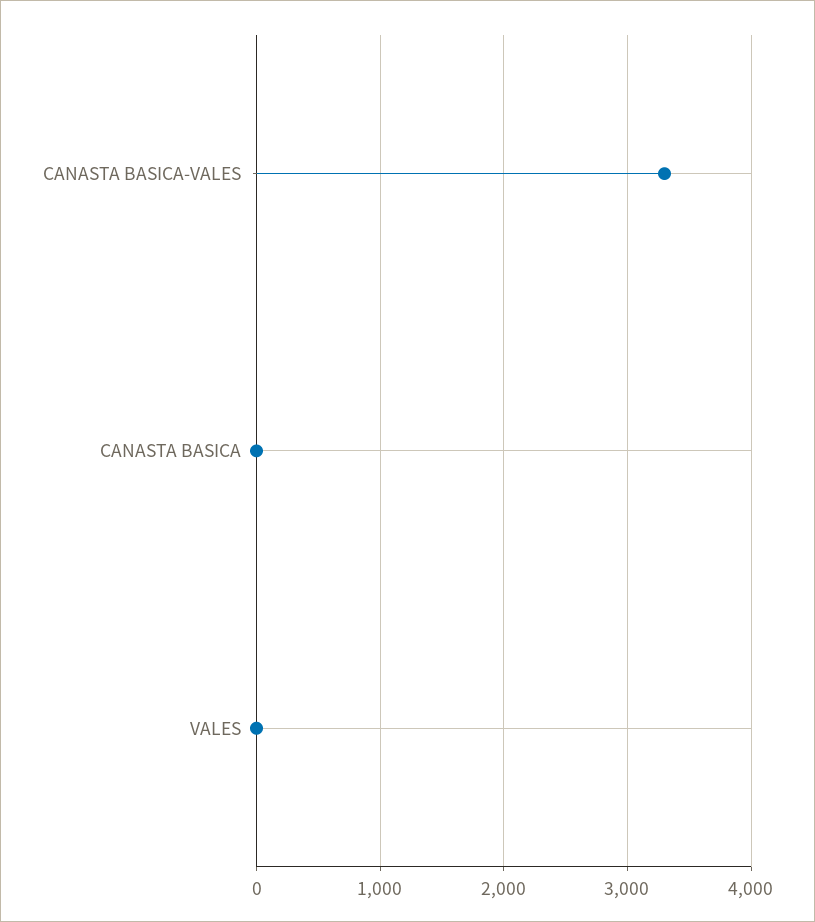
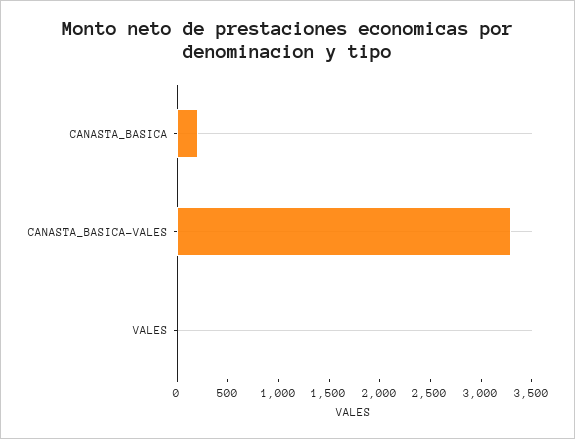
CANASTA BASICA: 0 -> 200

